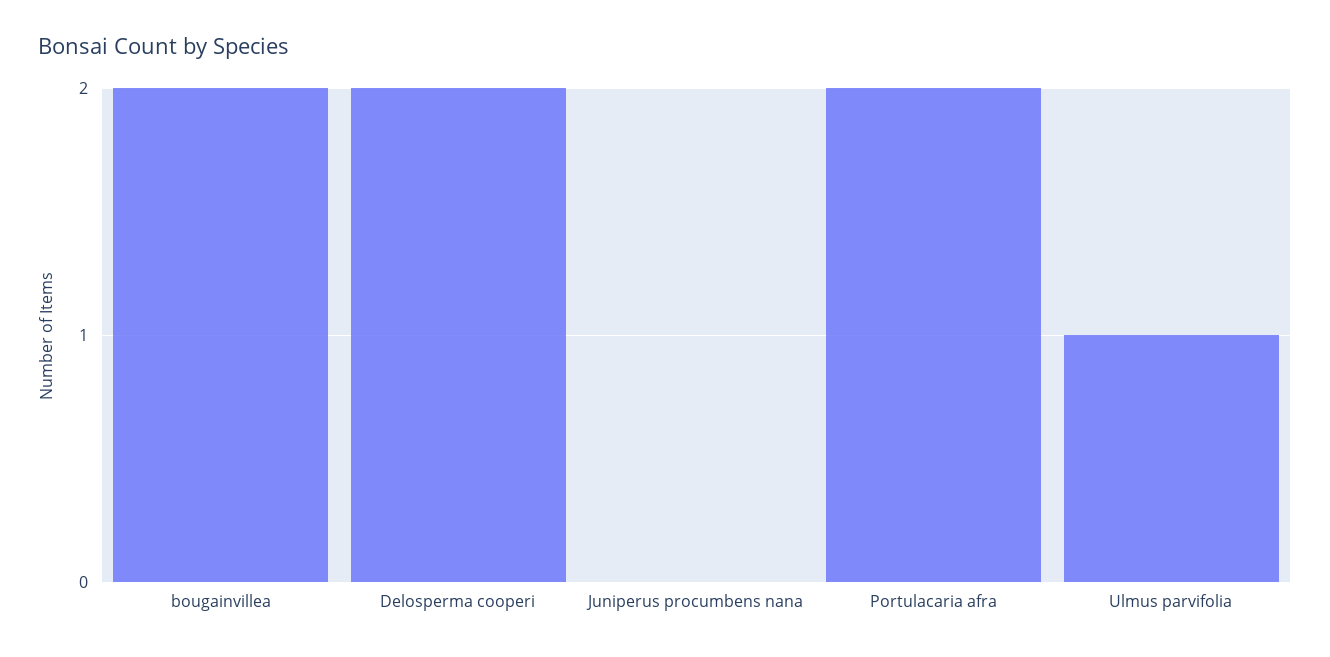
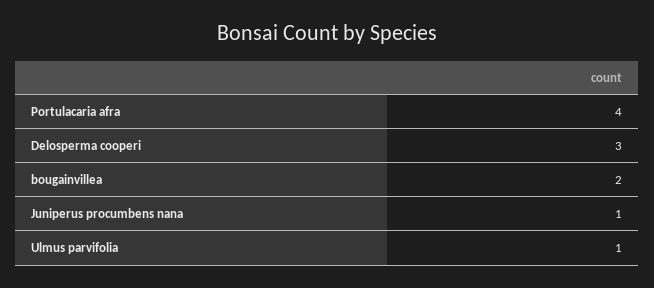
Delosperma cooperi: 2 -> 3
Juniperus procumbens nana: 0 -> 1
Portulacaria afra: 2 -> 4

